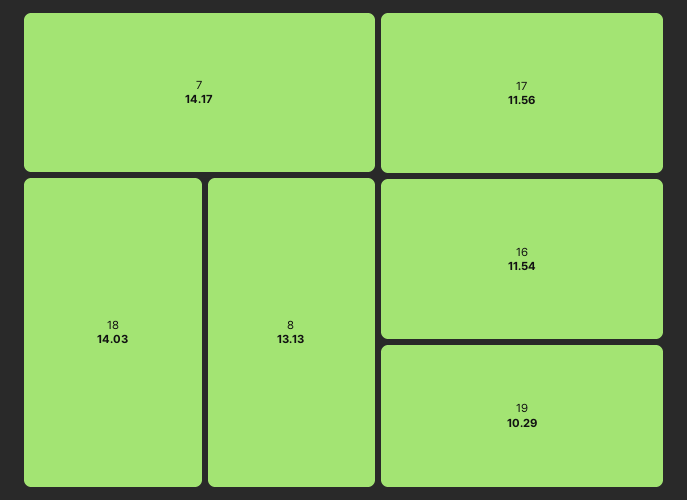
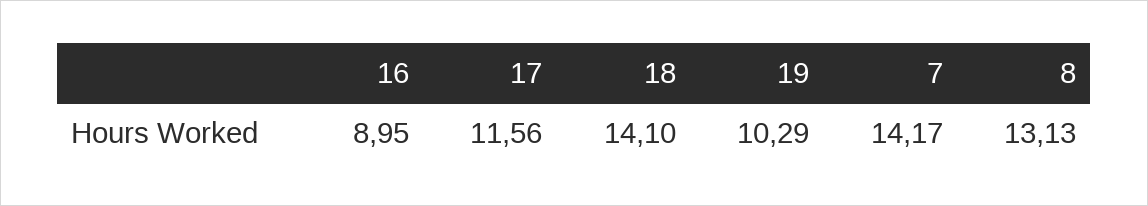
18: 14.03 -> 14.1
16: 11.54 -> 8.95

